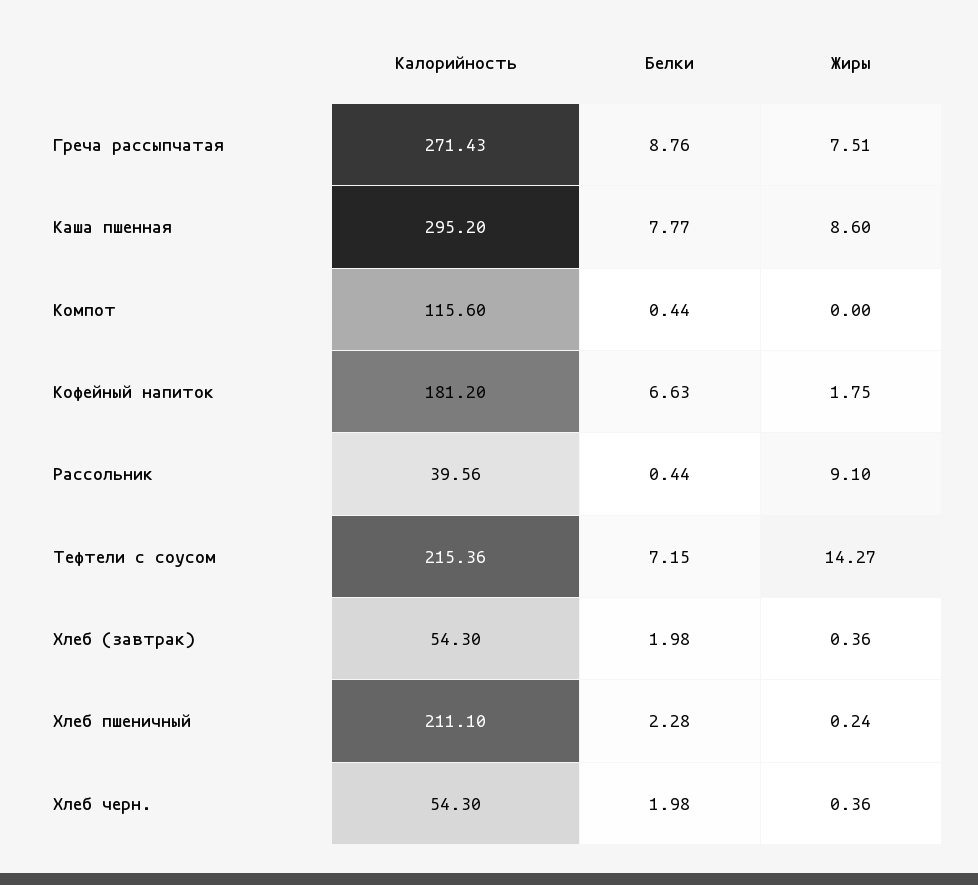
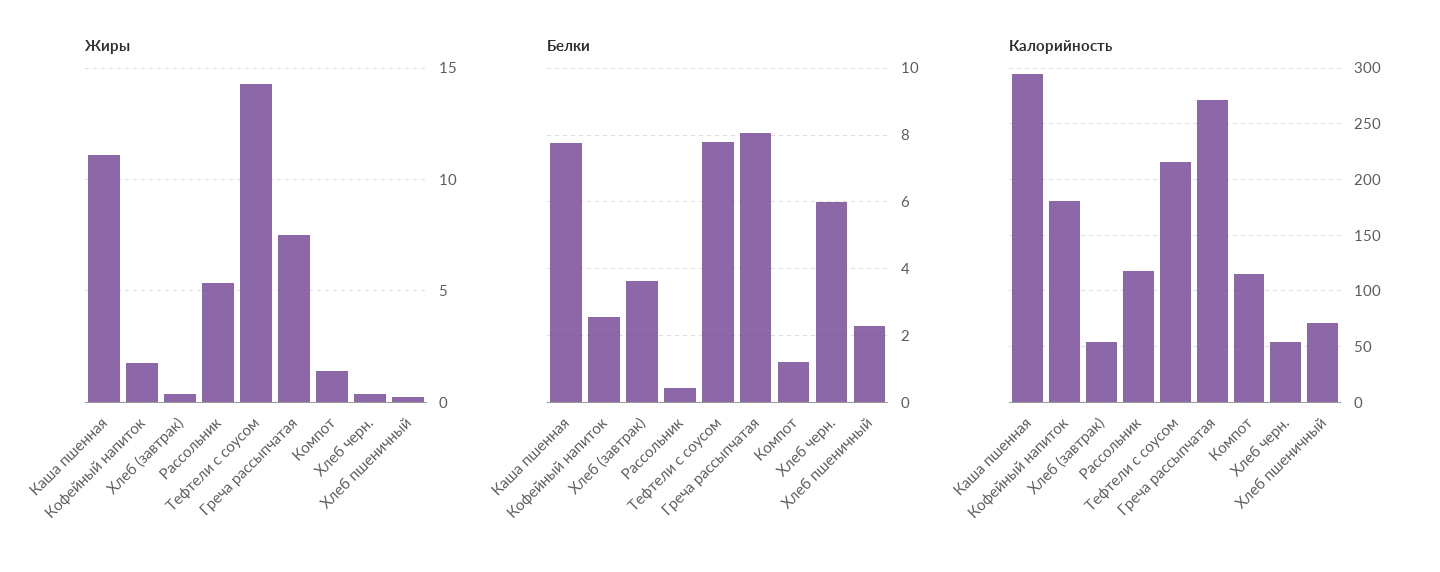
Белки, Греча рассыпчатая: 8.76 -> 8
Жиры, Каша пшенная: 8.6 -> 11
Белки, Компот: 0.44 -> 1.2
Жиры, Компот: 0 -> 1.5
Белки, Кофейный напиток: 6.63 -> 2.6
Калорийность, Рассольник: 39.56 -> 120
Жиры, Рассольник: 9.1 -> 5.5
Белки, Тефтели с соусом: 7.15 -> 7.8
Белки, Хлеб (завтрак): 1.98 -> 3.6
Калорийность, Хлеб пшеничный: 211.1 -> 70
Белки, Хлеб черн.: 1.98 -> 6

